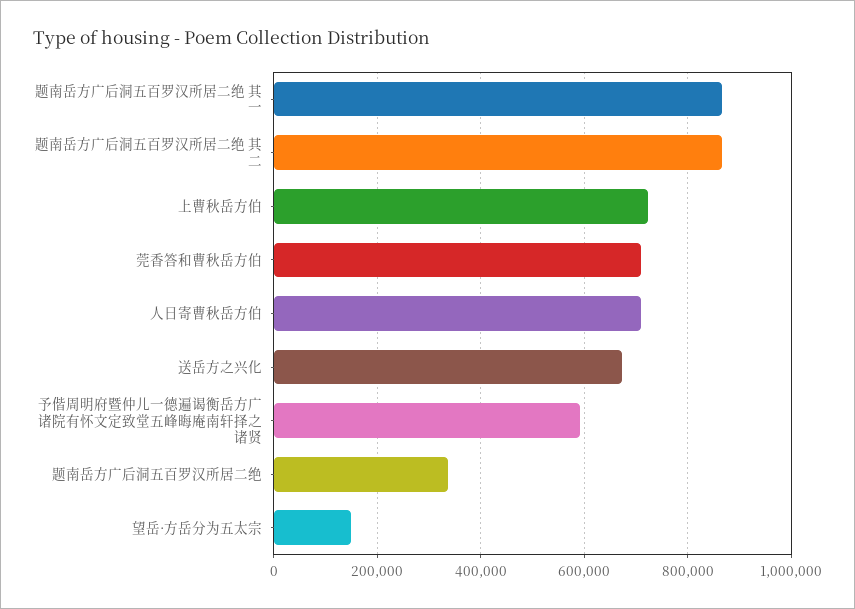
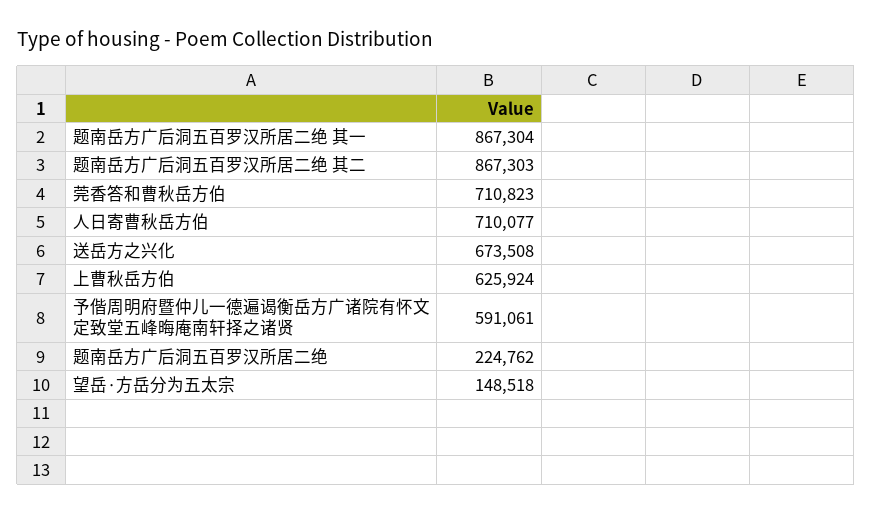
上曹秋岳方伯: 720000 -> 625924
题南岳方广后洞五百罗汉所居二绝: 340000 -> 224762

